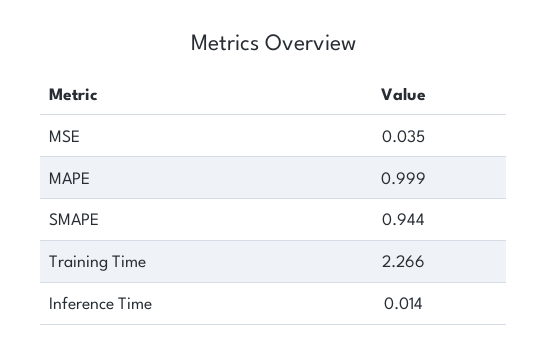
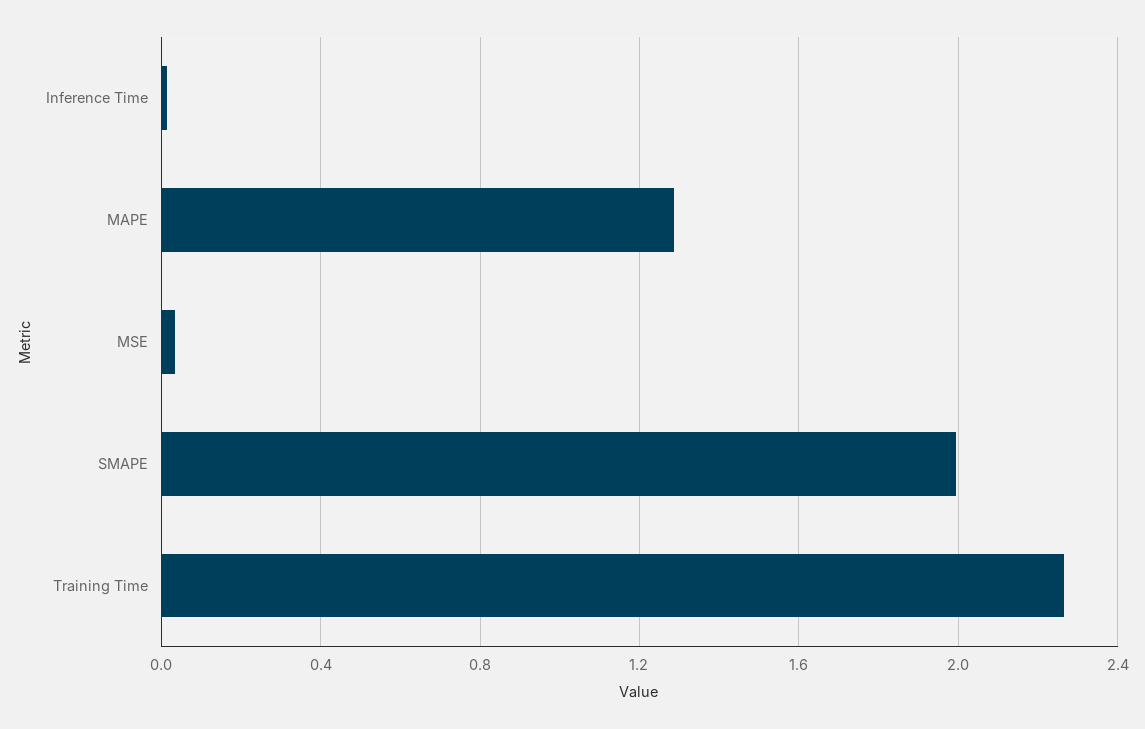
MAPE: 0.999 -> 1.3
SMAPE: 0.944 -> 2

